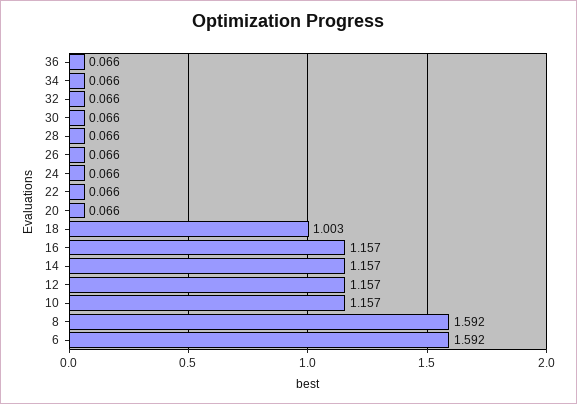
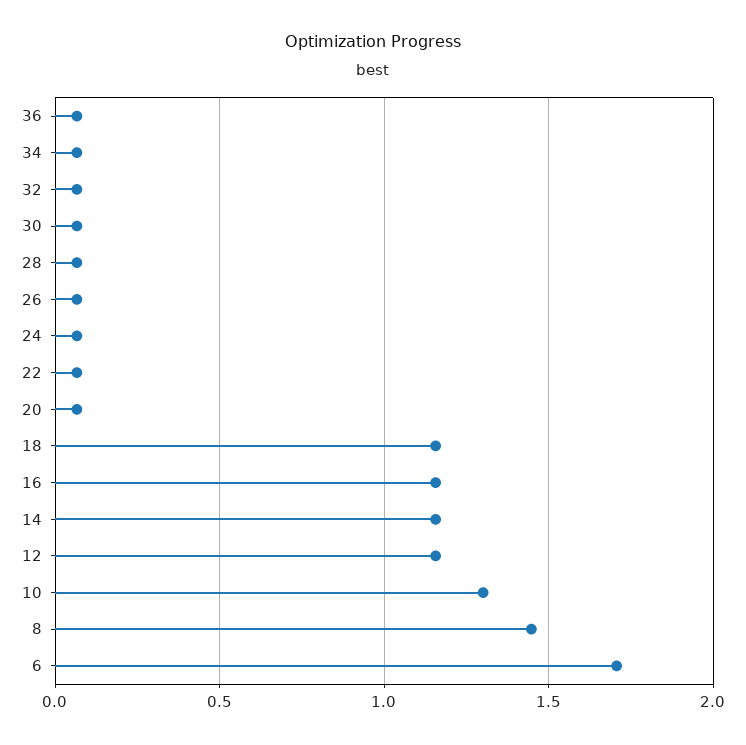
18: 1.003 -> 1.15
10: 1.157 -> 1.3
8: 1.592 -> 1.45
6: 1.592 -> 1.7

